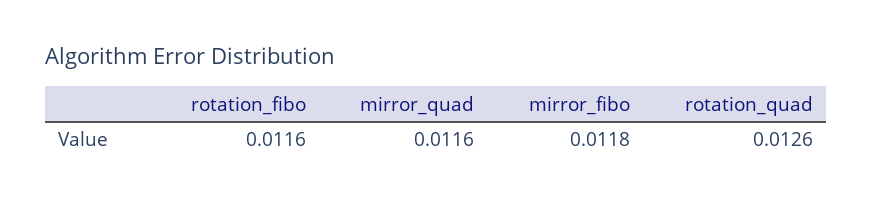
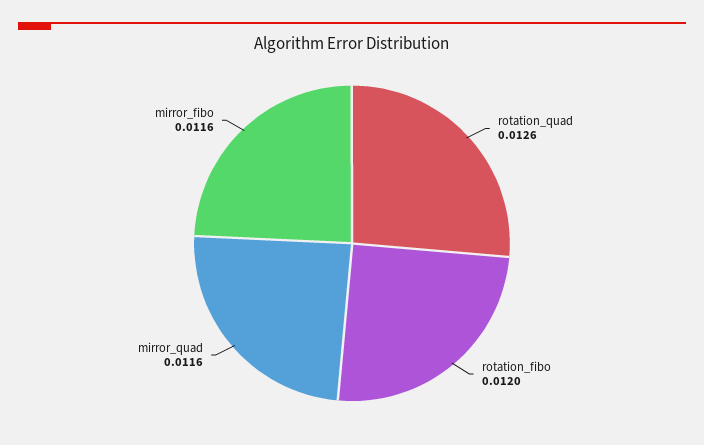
rotation_fibo: 0.0116 -> 0.012
mirror_fibo: 0.0118 -> 0.0116

